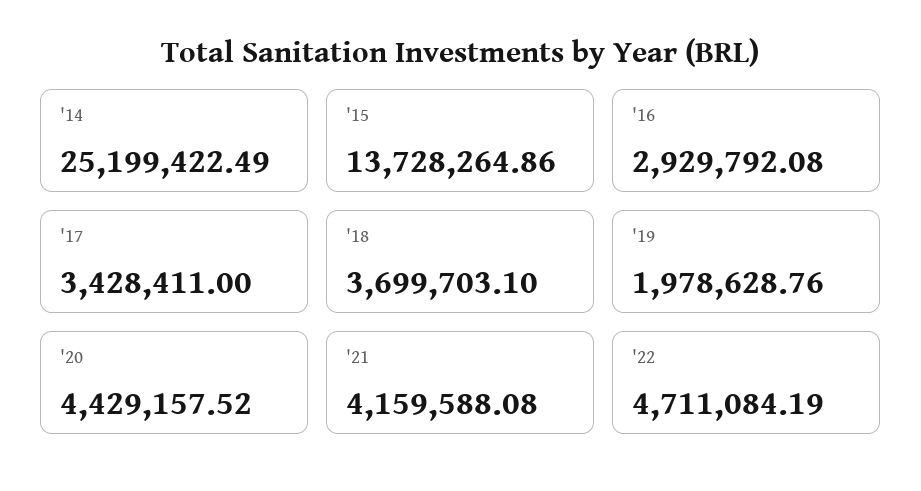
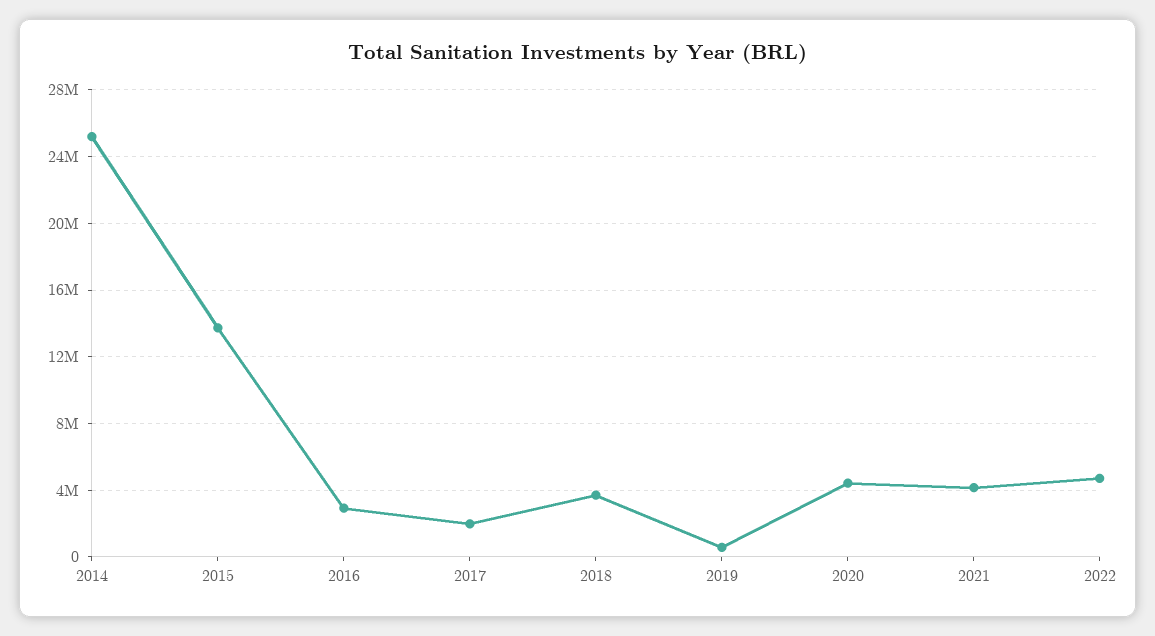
'17: 3428411 -> 2000000
'19: 1978628.76 -> 500000

